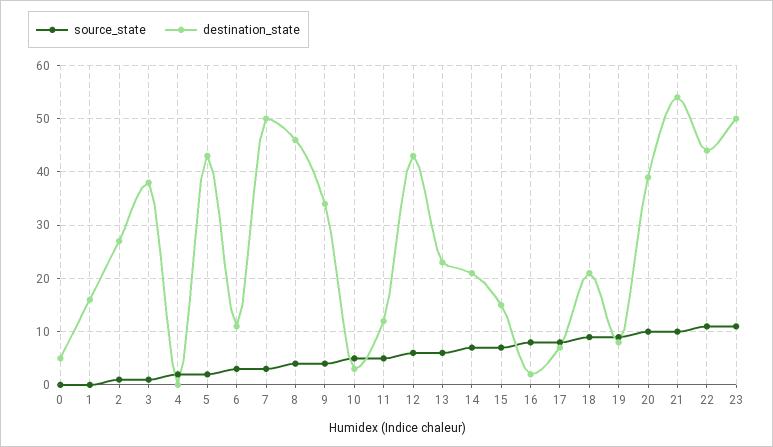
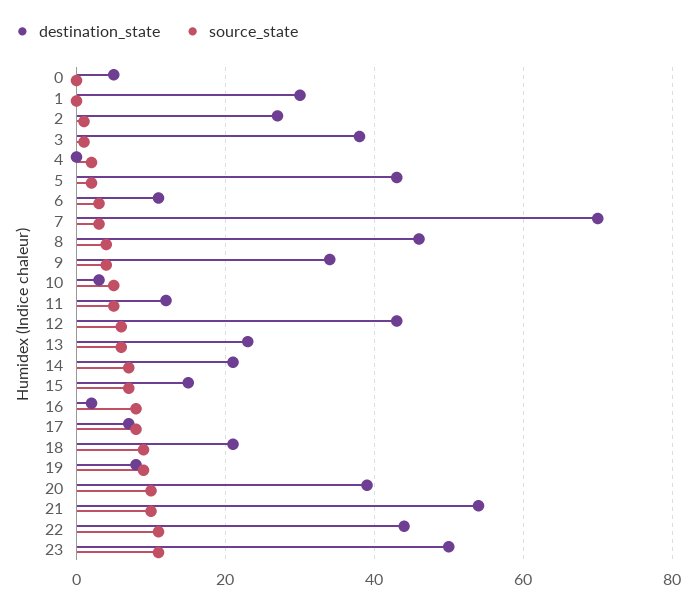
destination_state, 1: 15 -> 30
destination_state, 7: 50 -> 70

